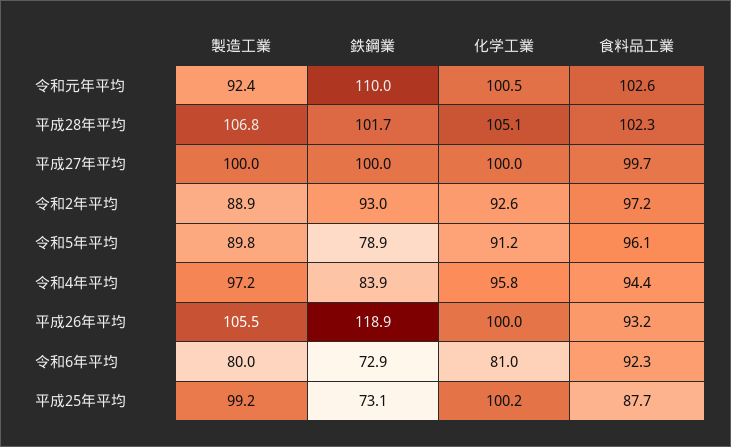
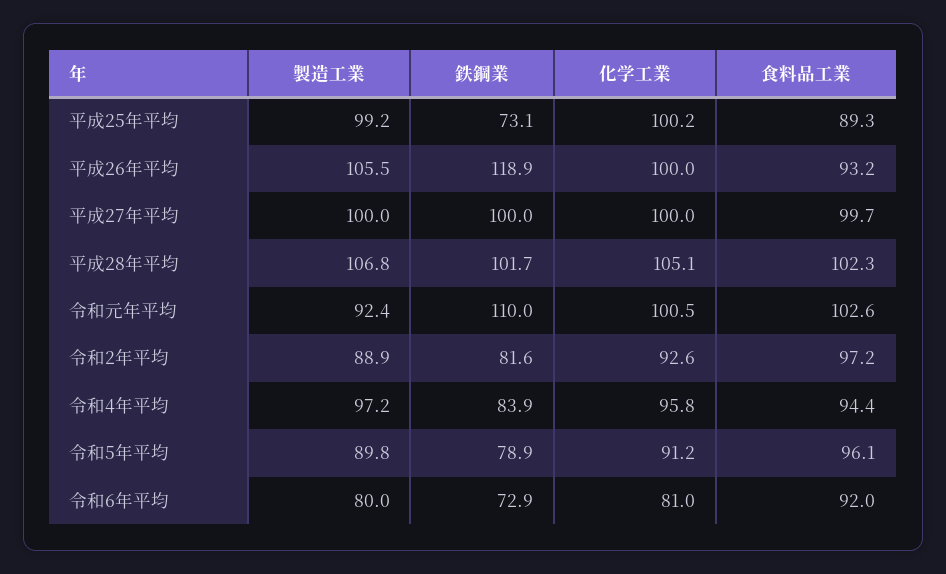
鉄鋼業, 令和2年平均: 93 -> 81.6
食料品工業, 令和6年平均: 92.3 -> 92
食料品工業, 平成25年平均: 87.7 -> 89.3

